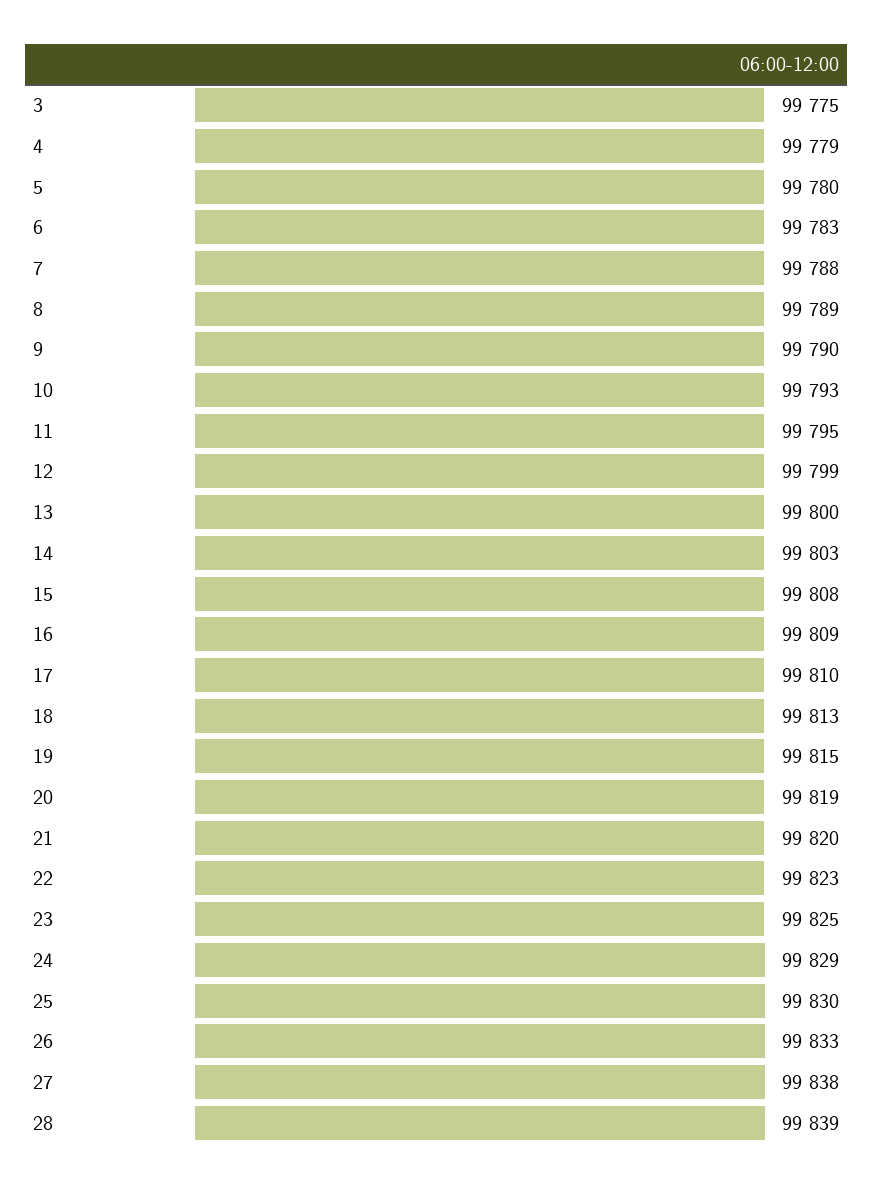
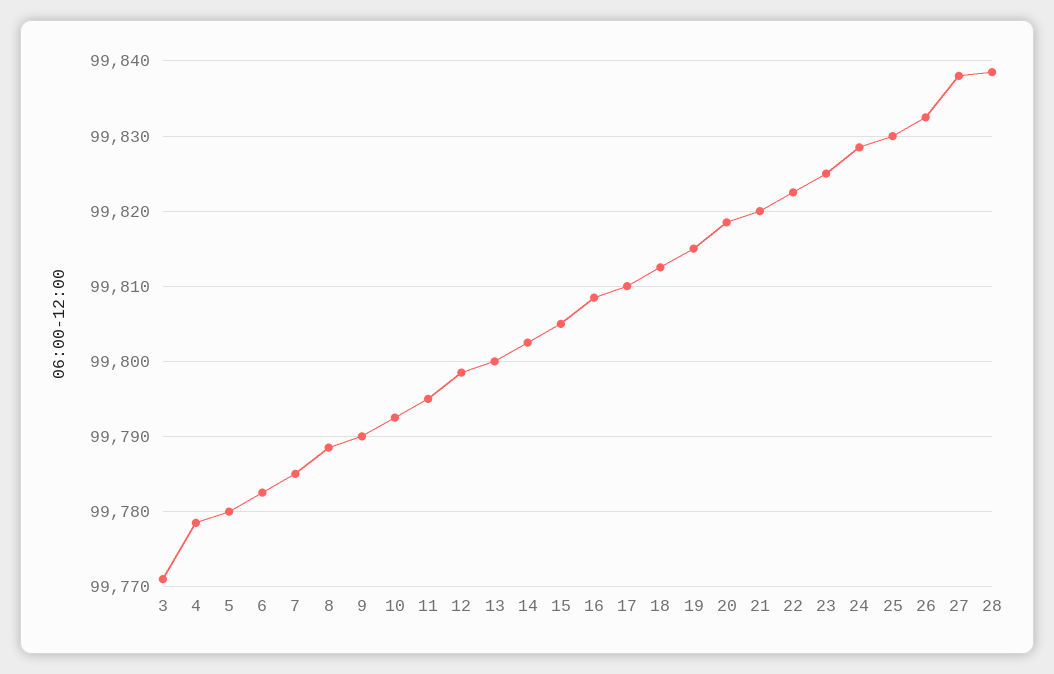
3: 99775 -> 99771
7: 99788 -> 99785
15: 99808 -> 99805

